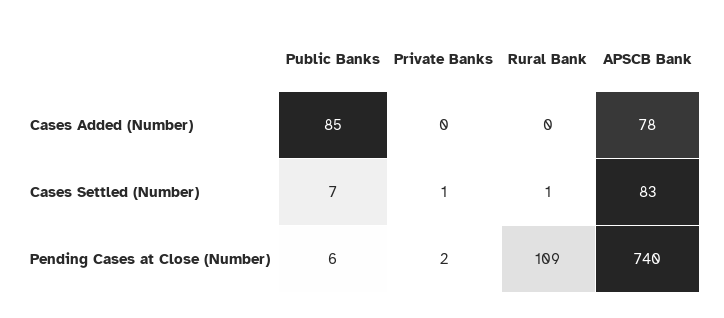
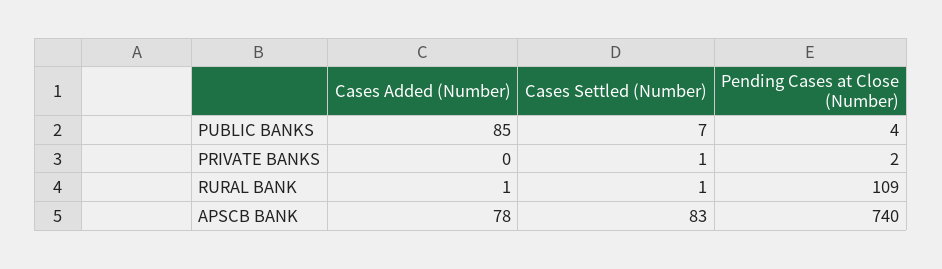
Rural Bank, Cases Added (Number): 0 -> 1
Public Banks, Pending Cases at Close (Number): 6 -> 4

